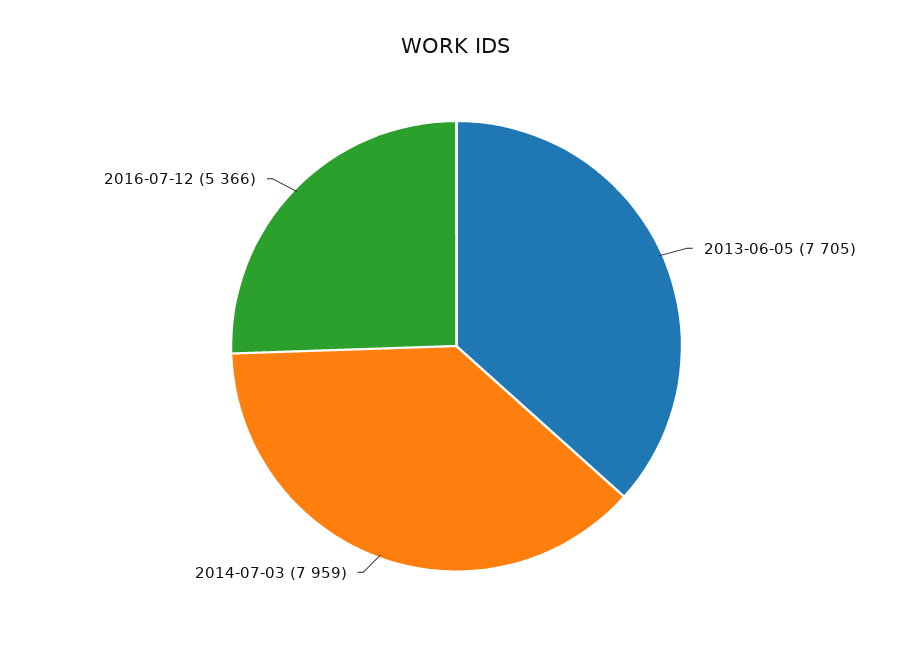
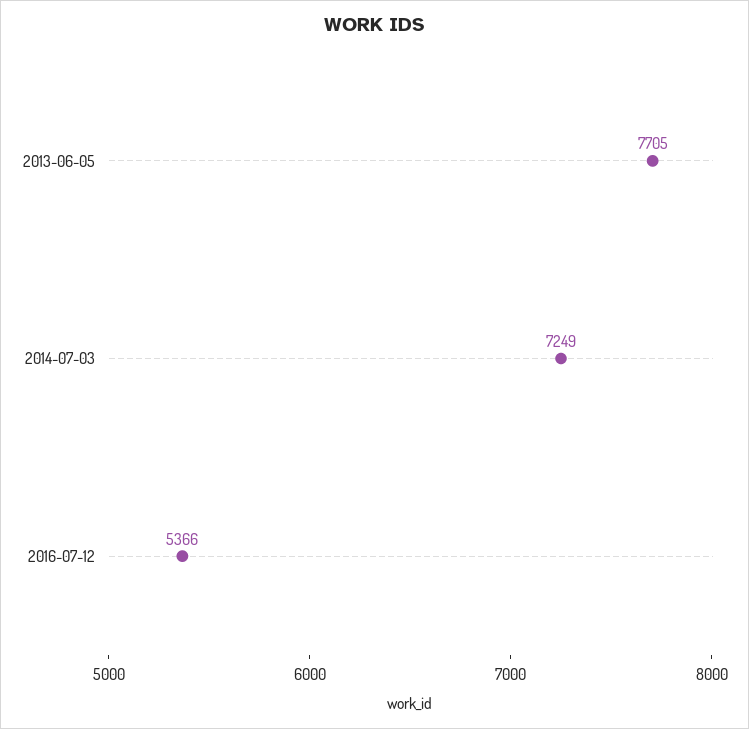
2014-07-03: 7959 -> 7249

